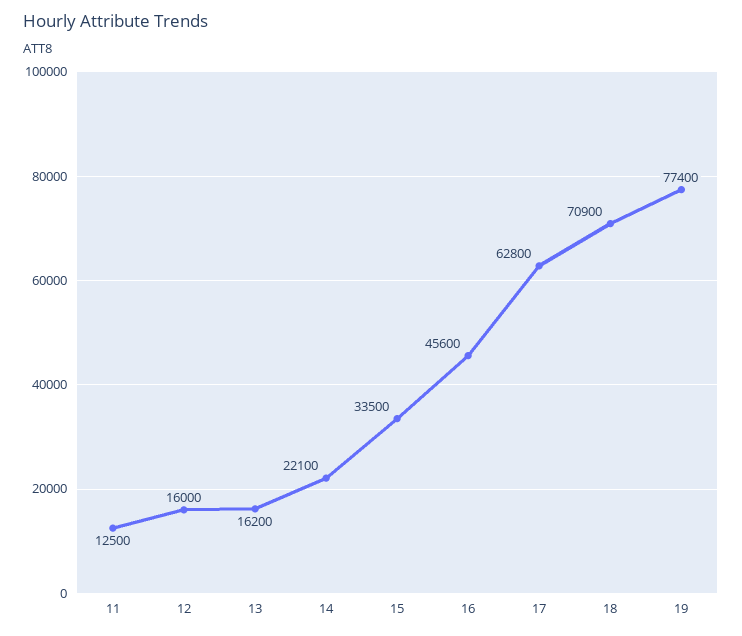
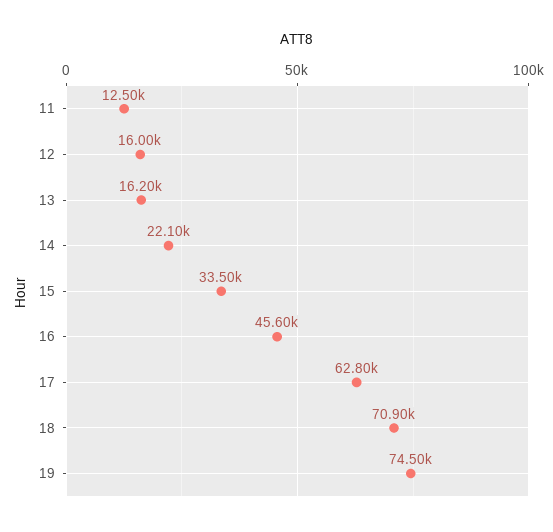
19: 77400 -> 74500

